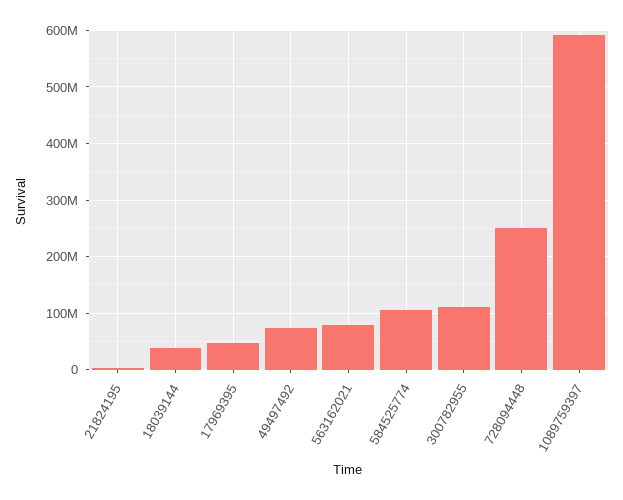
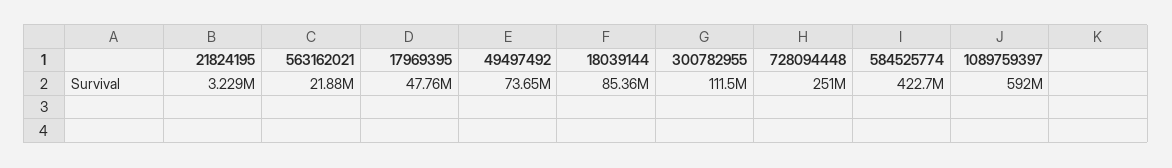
18039144: 40000000 -> 85360000
563162021: 80000000 -> 21880000
584525774: 100000000 -> 422700000

